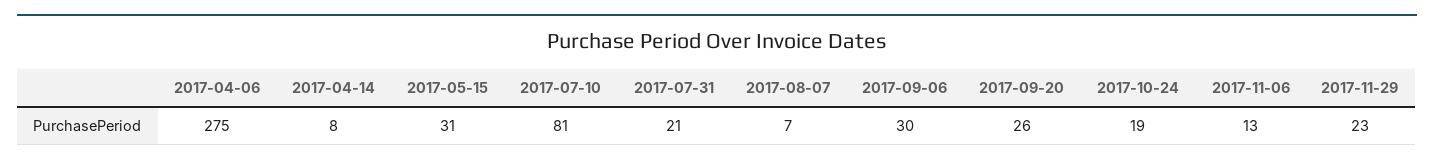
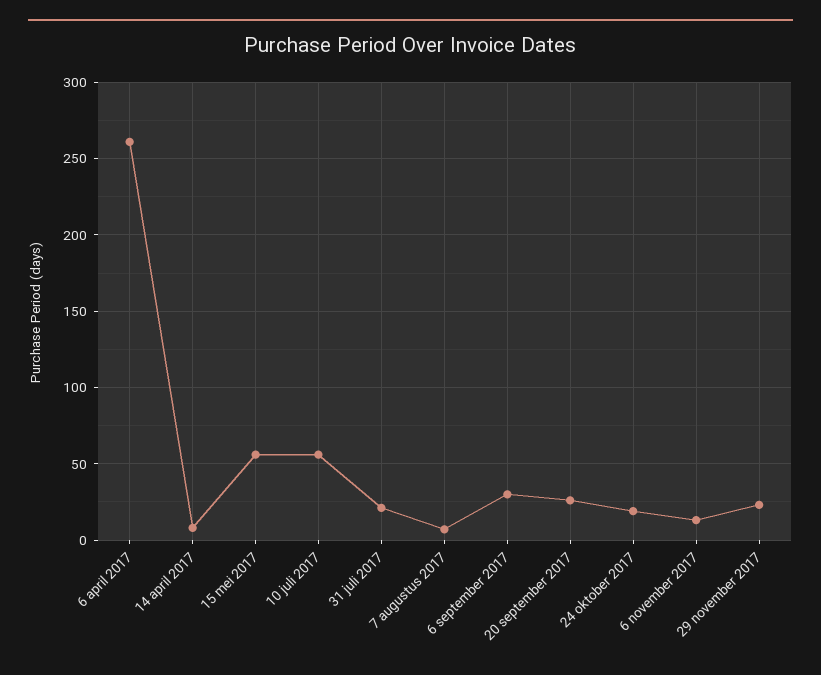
2017-04-06: 275 -> 260
2017-05-15: 31 -> 55
2017-07-10: 81 -> 55

